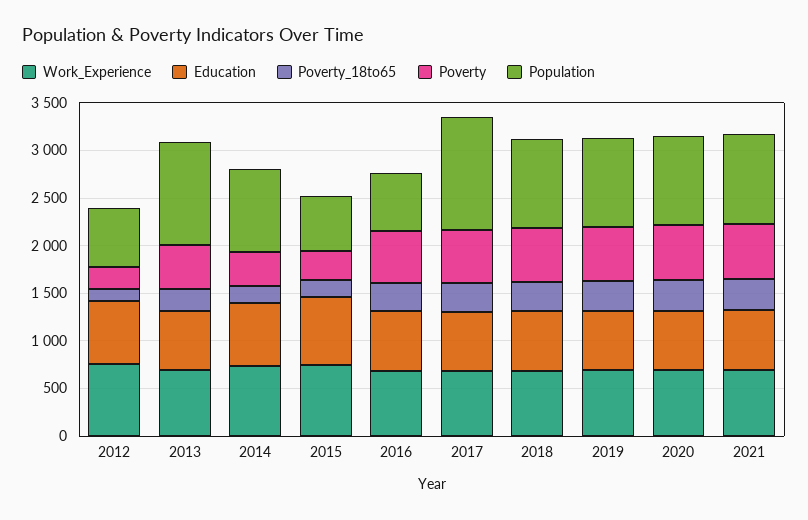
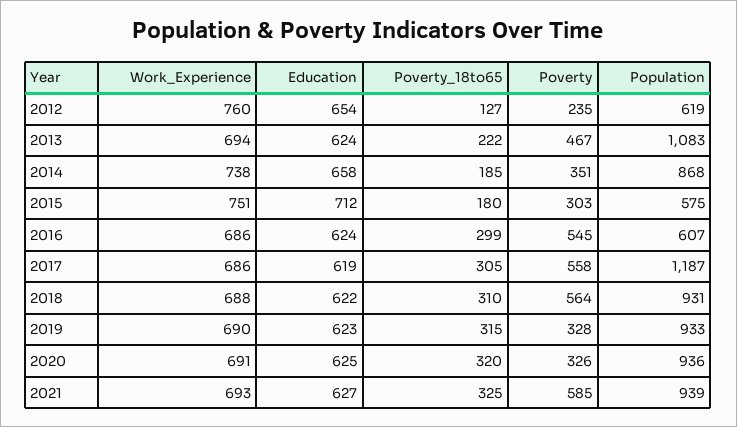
Poverty, 2019: 600 -> 328
Poverty, 2020: 600 -> 326

